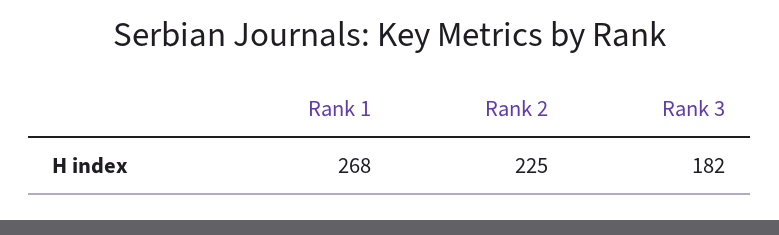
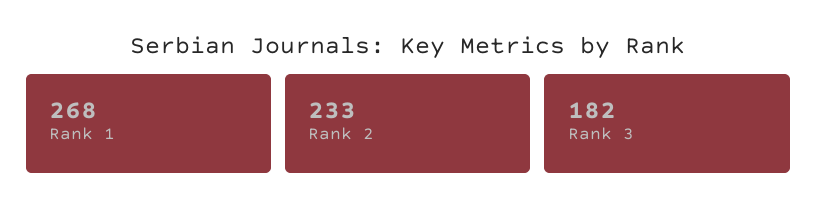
Rank 2: 225 -> 233

